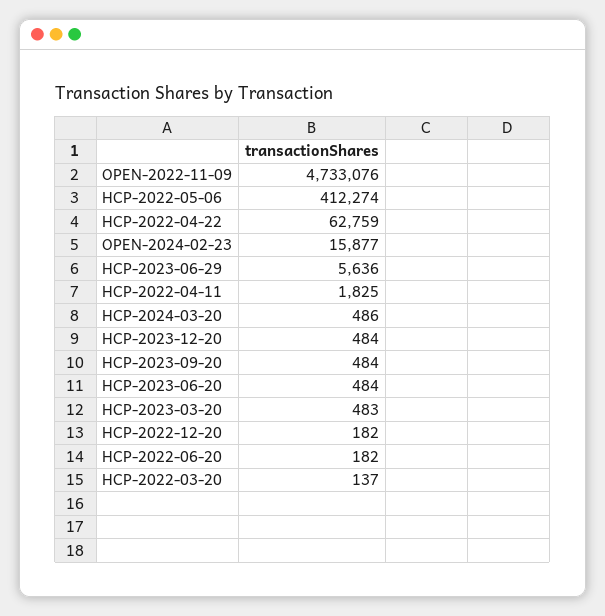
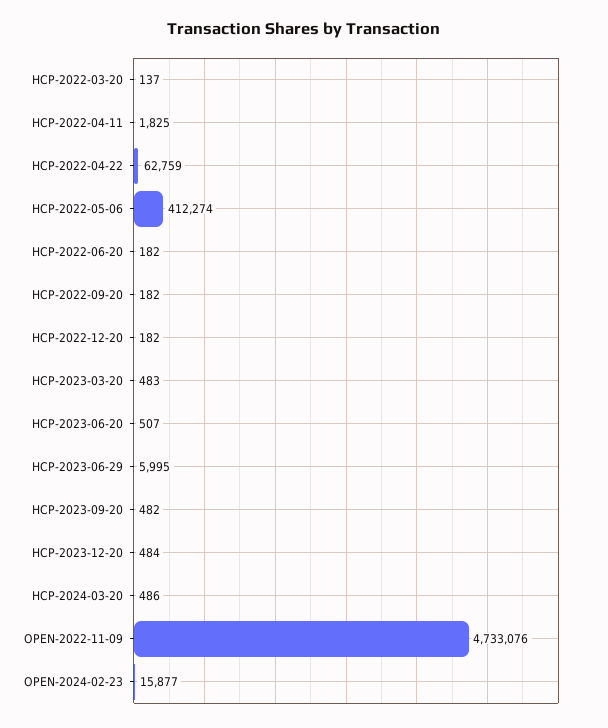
HCP-2023-06-29: 5636 -> 5995
HCP-2023-09-20: 484 -> 482
HCP-2023-06-20: 484 -> 507
HCP-2022-09-20: none -> 182

